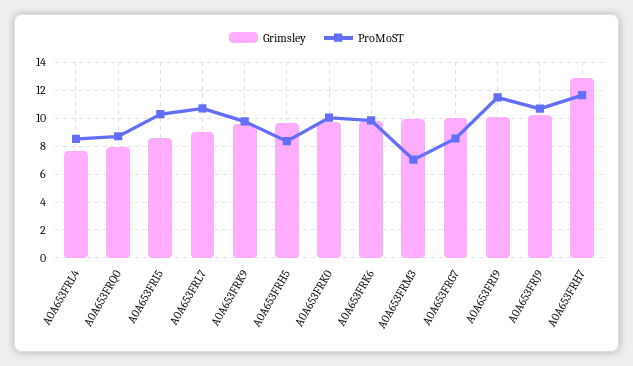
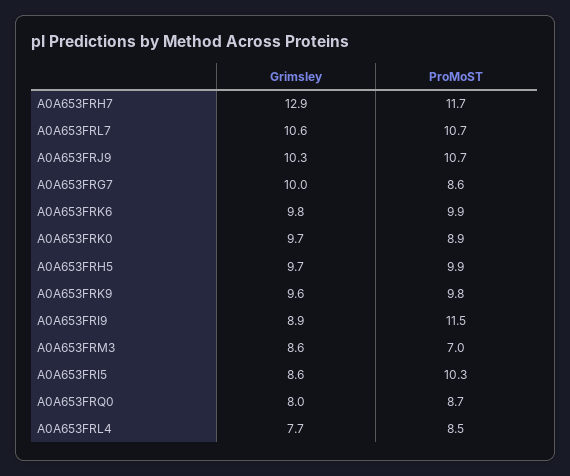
Grimsley, A0A653FRL7: 9 -> 10.6
ProMoST, A0A653FRH5: 8.5 -> 9.9
ProMoST, A0A653FRK0: 10 -> 8.9
Grimsley, A0A653FRM3: 10 -> 8.6
Grimsley, A0A653FRI9: 10 -> 8.9

